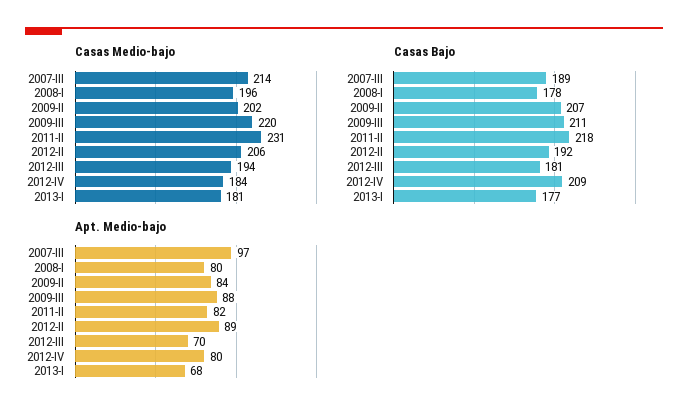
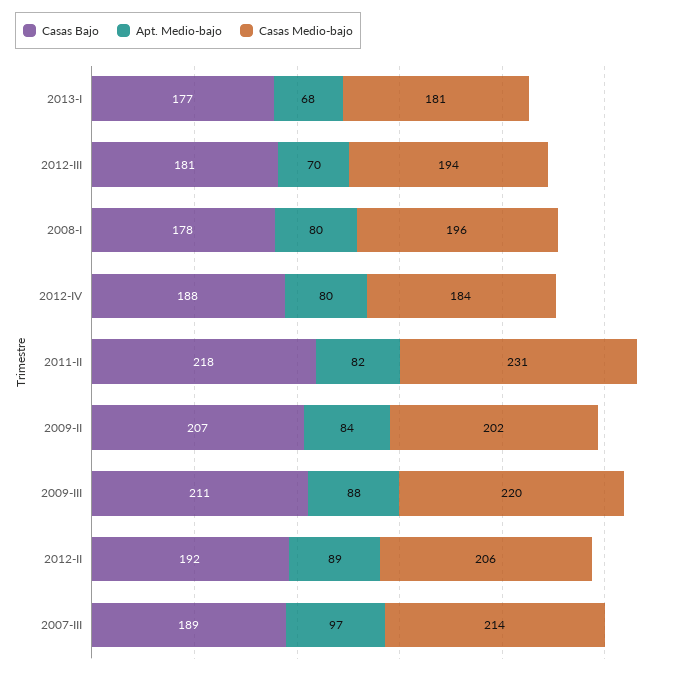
Casas Bajo, 2012-IV: 209 -> 188

